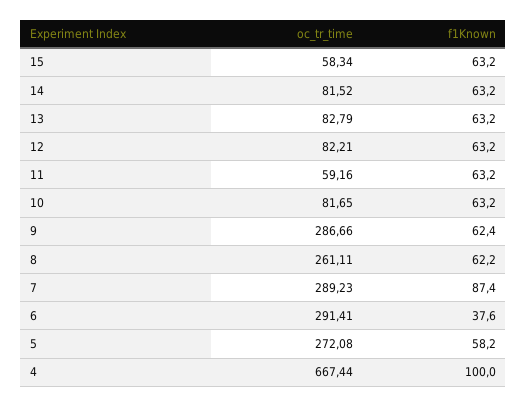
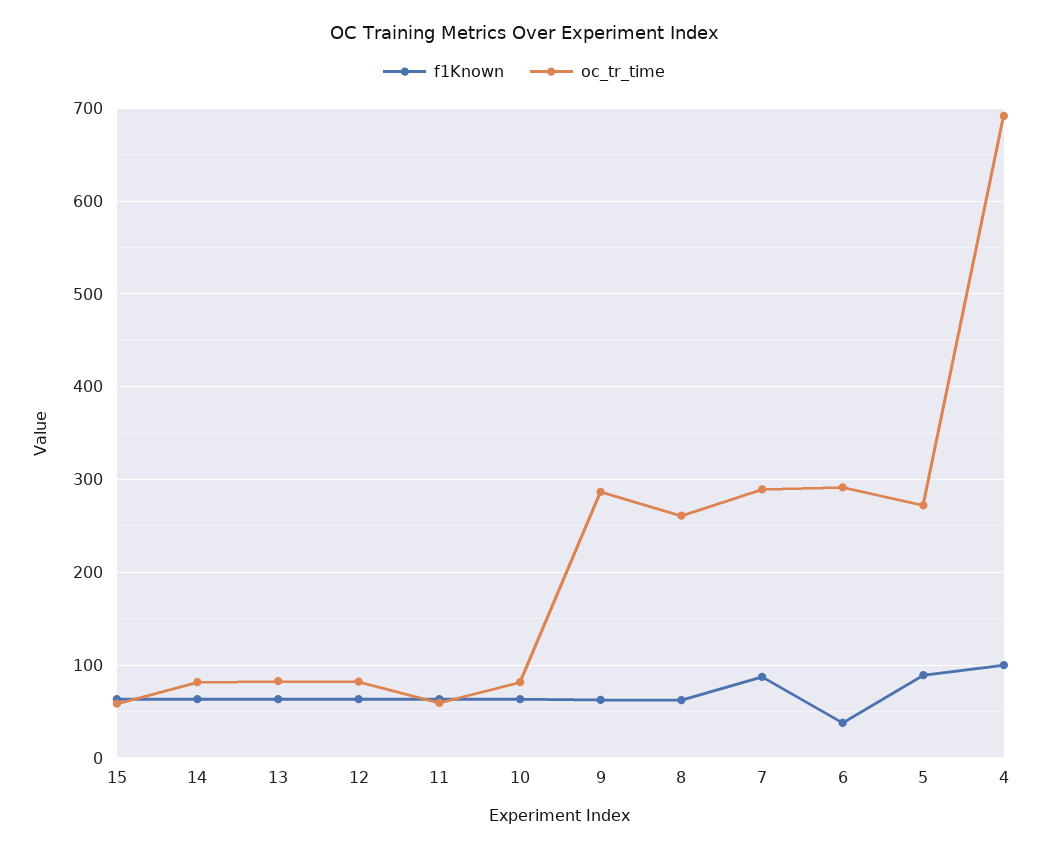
f1Known, 5: 58.2 -> 90
oc_tr_time, 4: 667.44 -> 690

